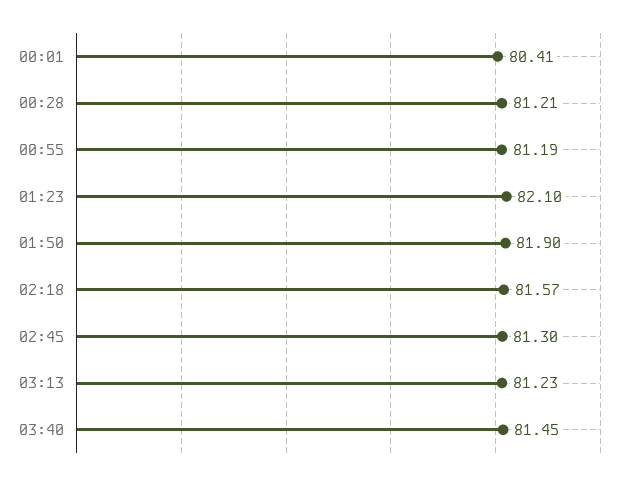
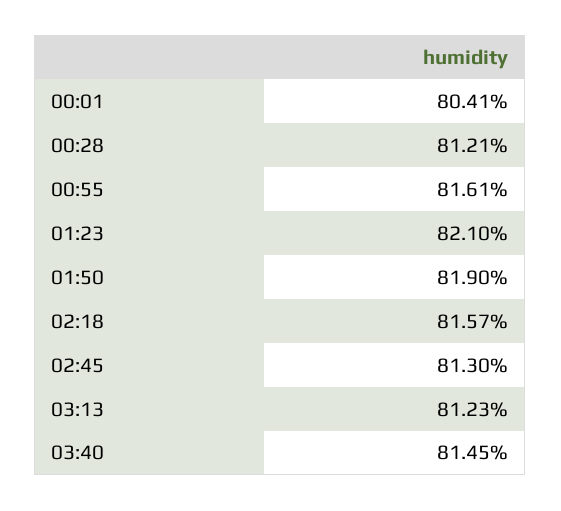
00:55: 81.19 -> 81.61

